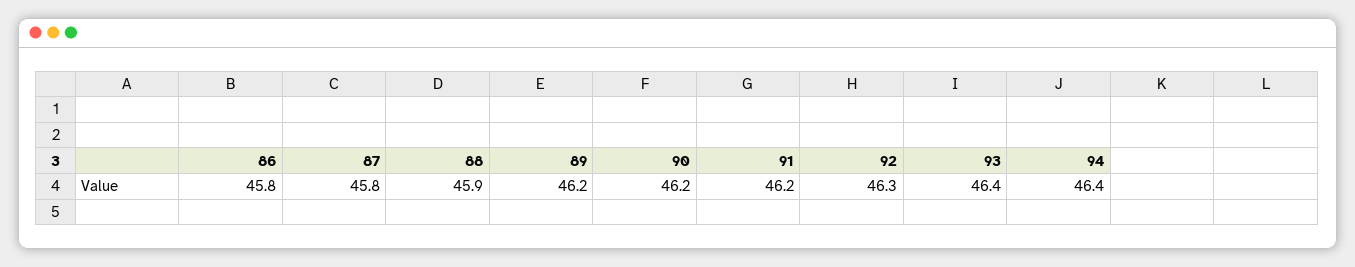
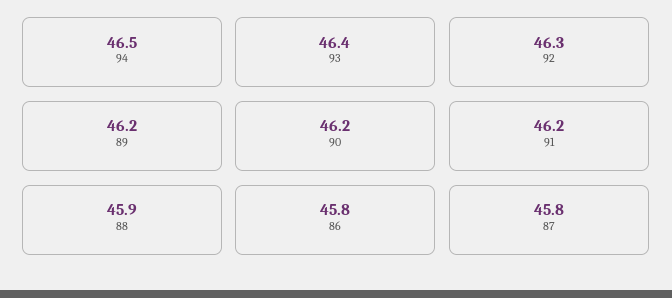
94: 46.4 -> 46.5

